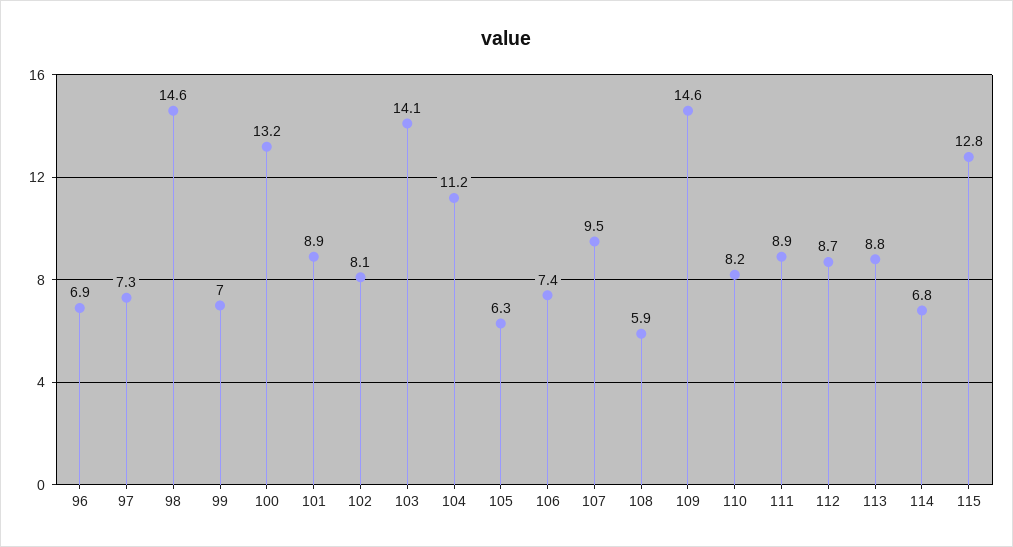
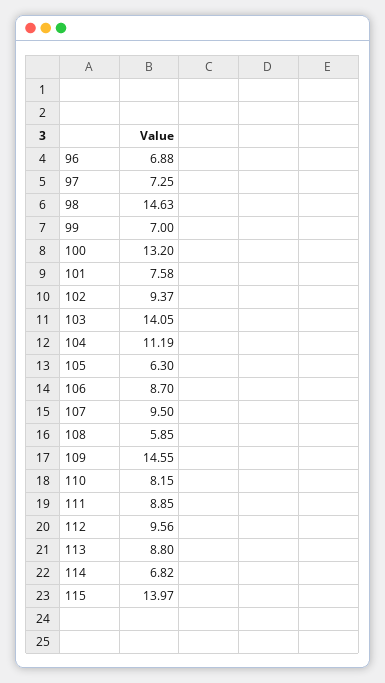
101: 8.9 -> 7.58
102: 8.1 -> 9.37
106: 7.4 -> 8.7
112: 8.7 -> 9.56
115: 12.8 -> 13.97

